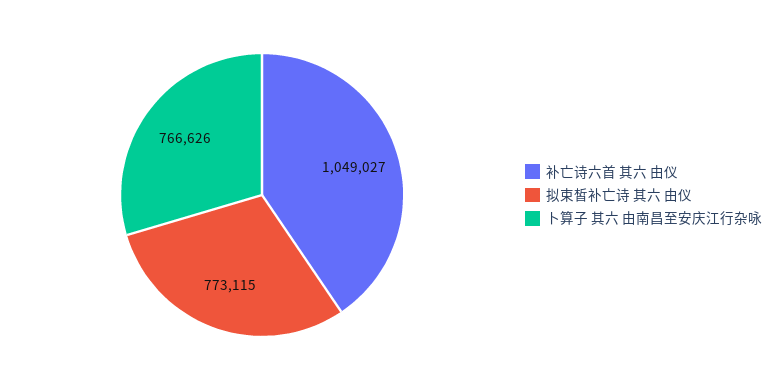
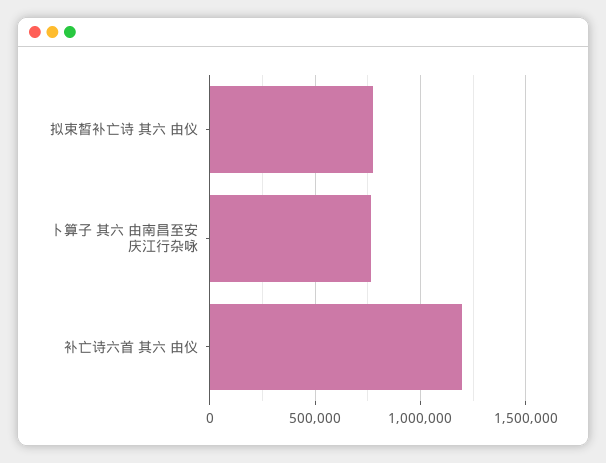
补亡诗六首 其六 由仪: 1049027 -> 1200000

